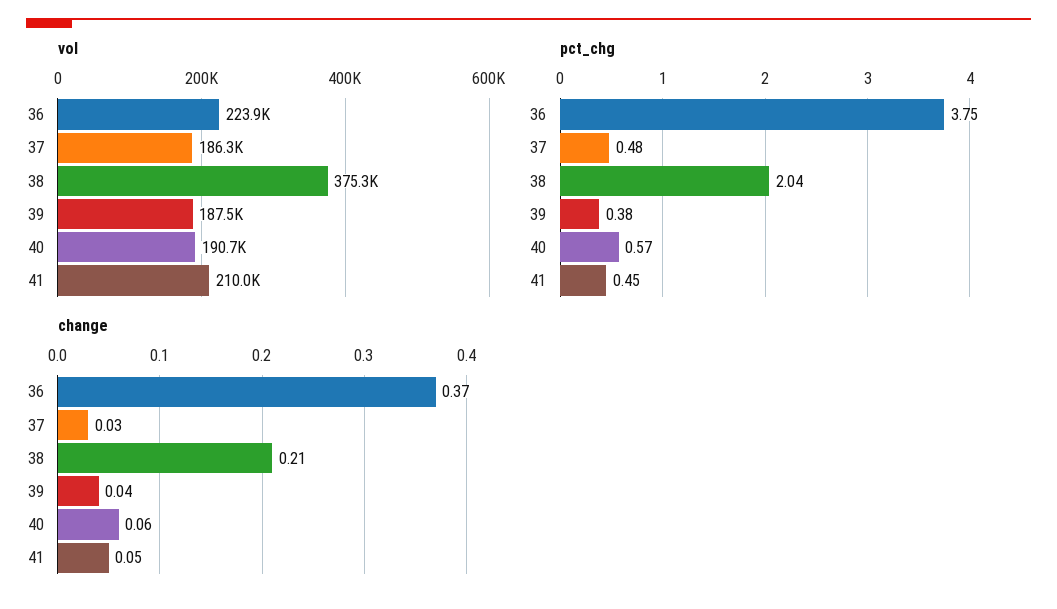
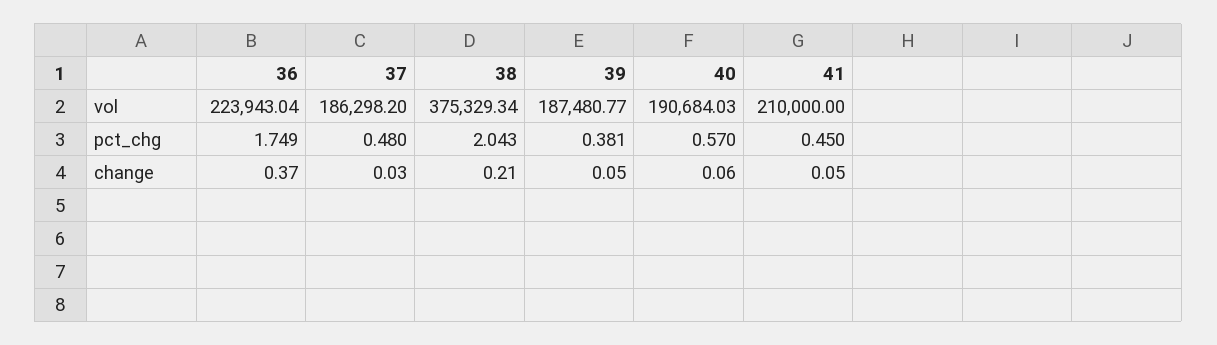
pct_chg, 36: 3.75 -> 1.749
change, 39: 0.04 -> 0.05

